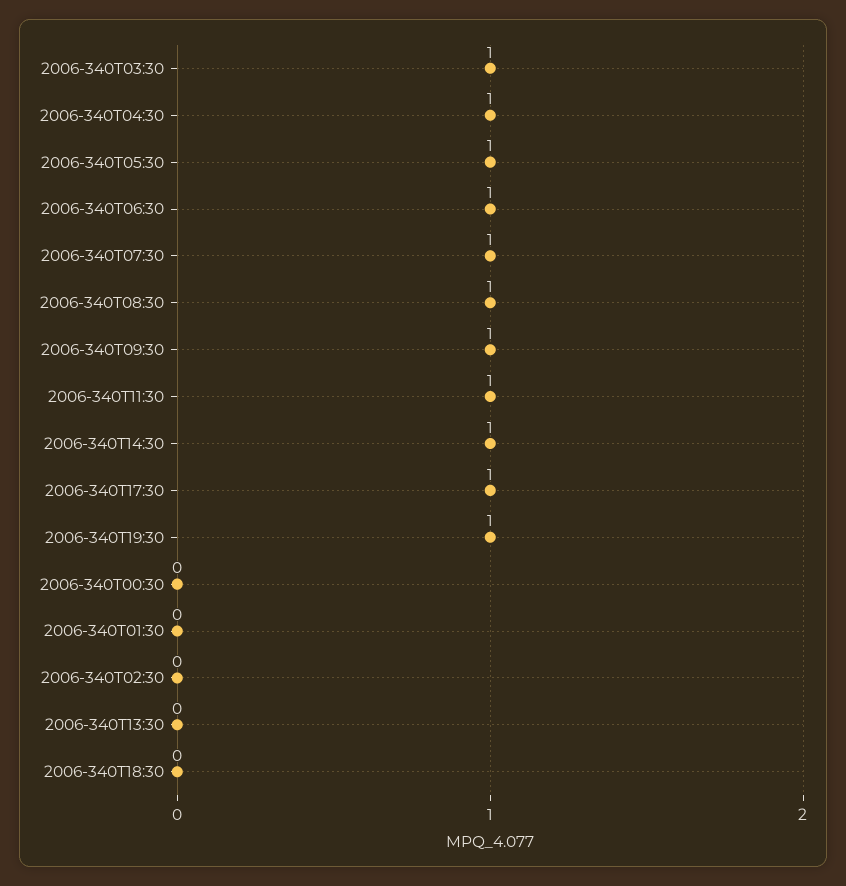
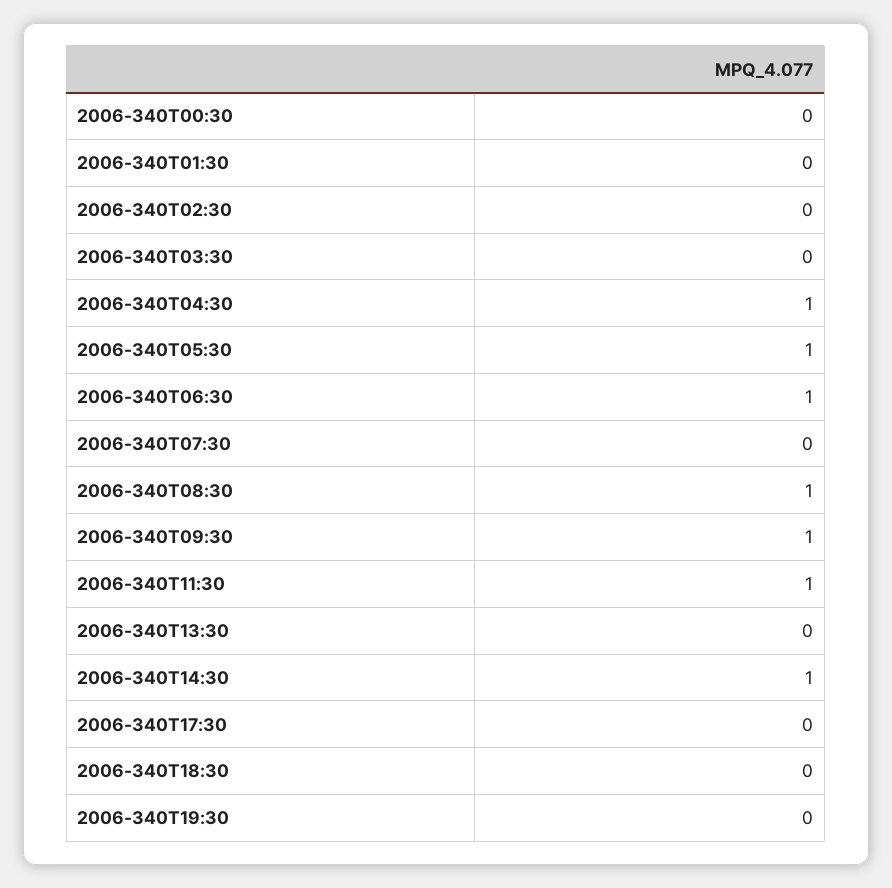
2006-340T03:30: 1 -> 0
2006-340T07:30: 1 -> 0
2006-340T17:30: 1 -> 0
2006-340T19:30: 1 -> 0

